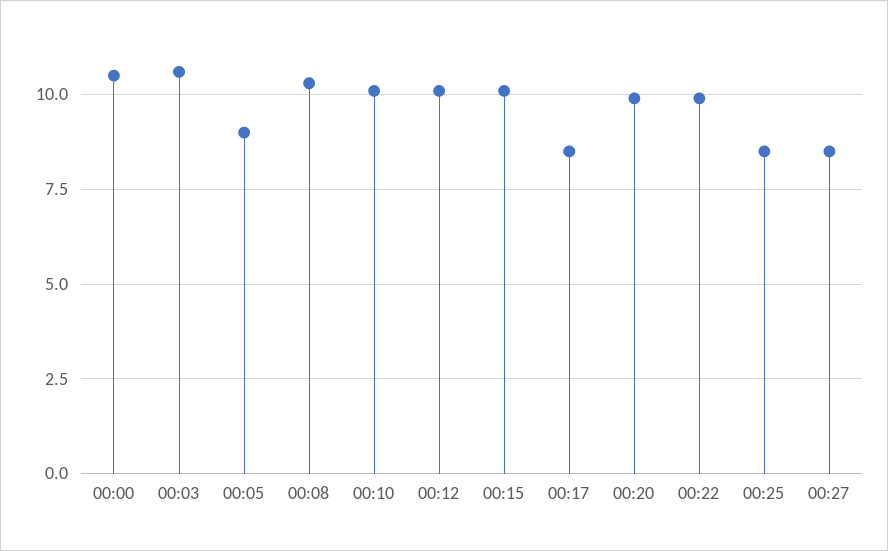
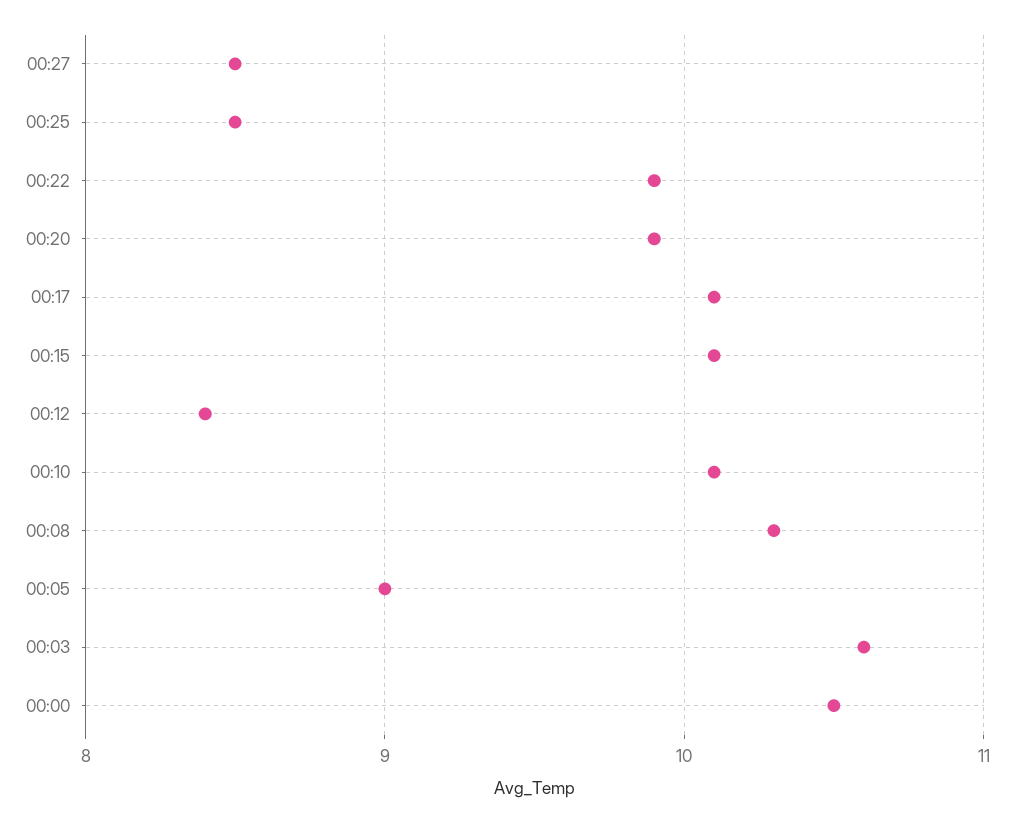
00:12: 10 -> 8.4
00:17: 8.5 -> 10.1

